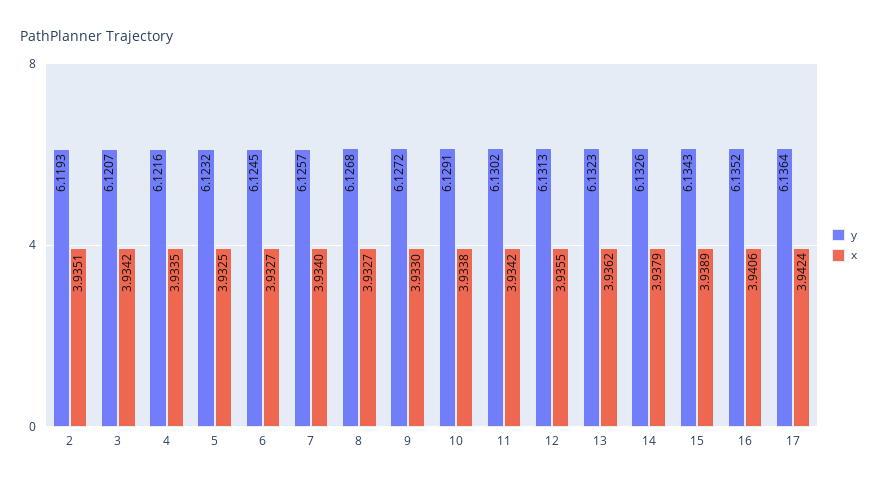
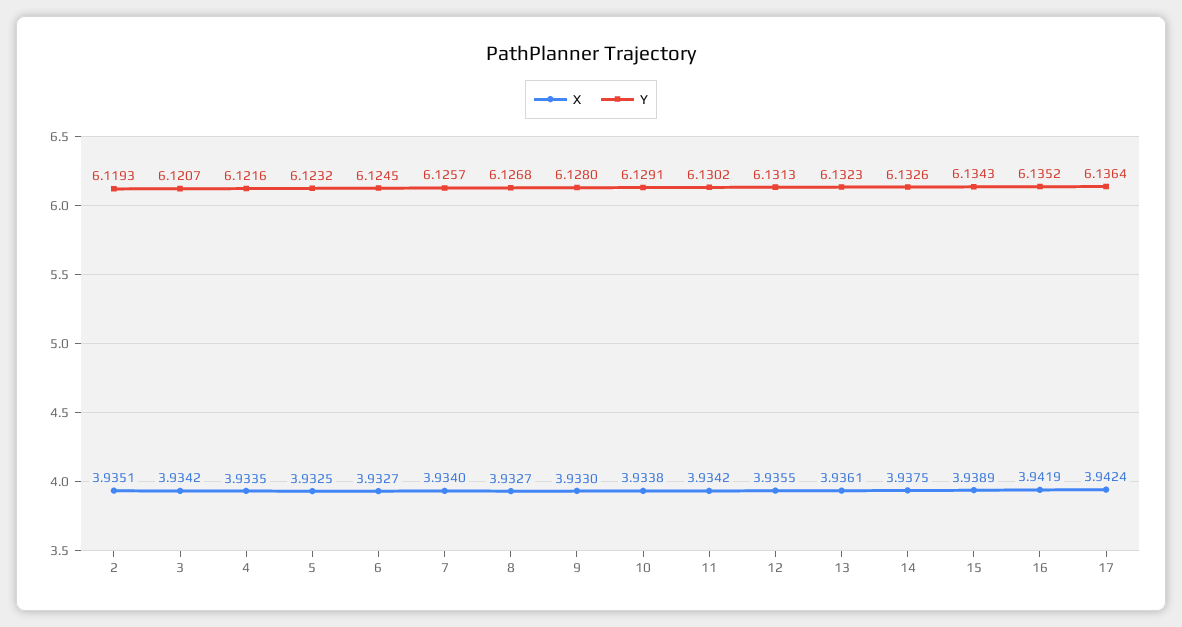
y, 9: 6.1272 -> 6.128
x, 13: 3.9362 -> 3.9361
x, 14: 3.9379 -> 3.9375
x, 16: 3.9406 -> 3.9419

